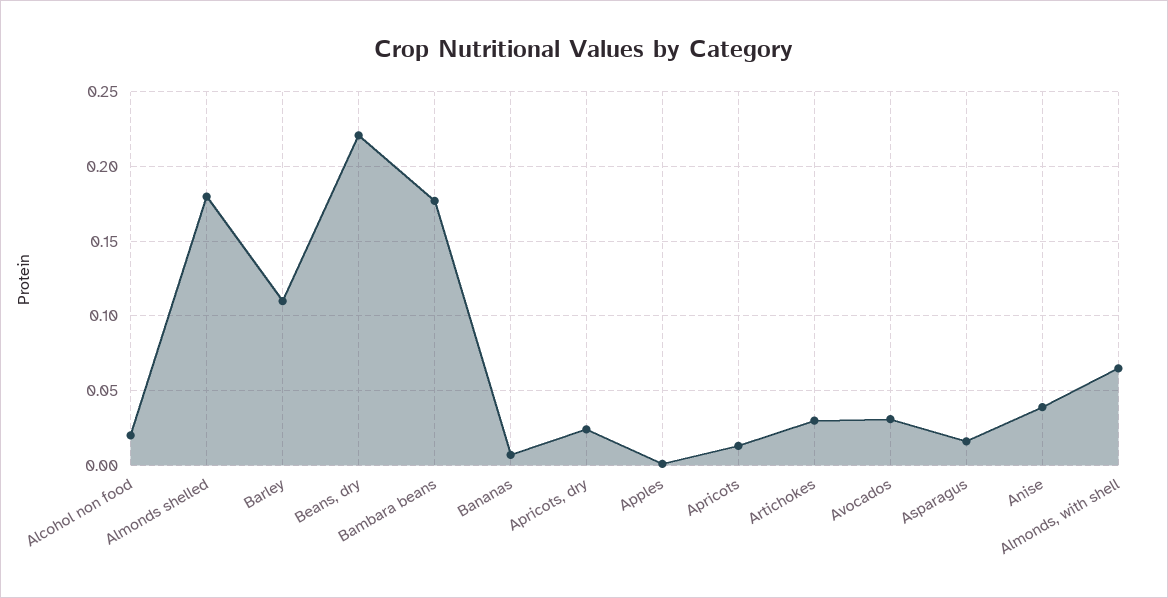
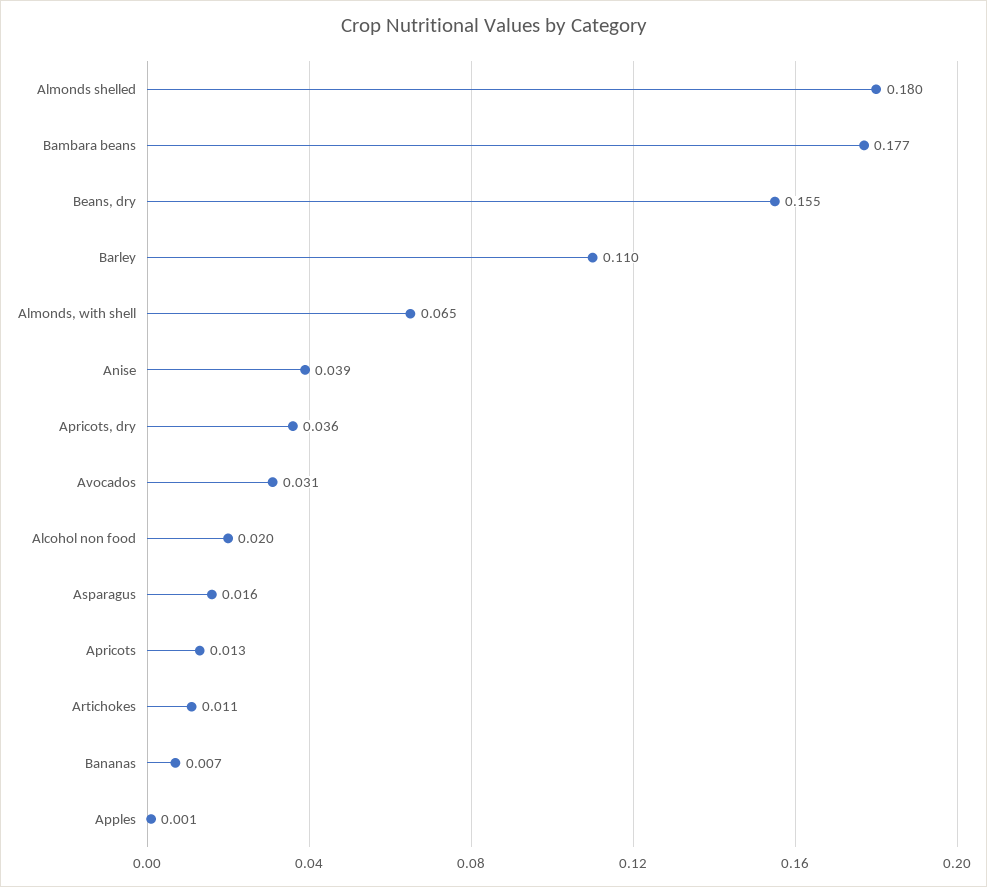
Beans, dry: 0.22 -> 0.155
Apricots, dry: 0.025 -> 0.036
Artichokes: 0.03 -> 0.011

